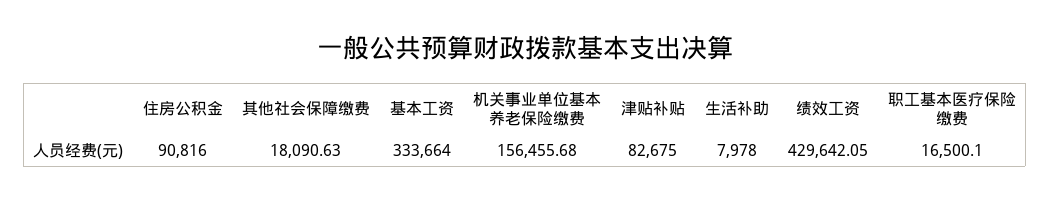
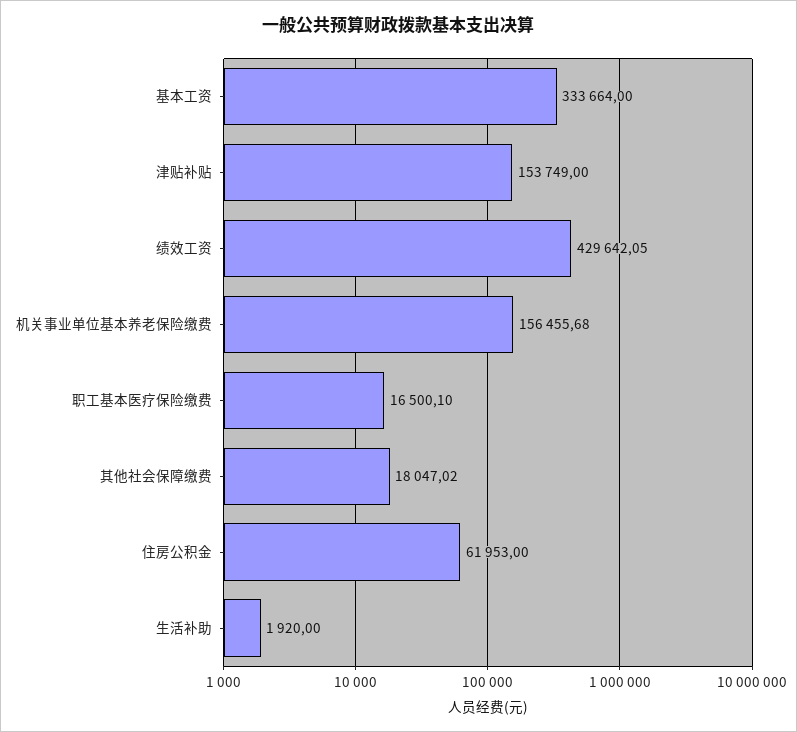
住房公积金: 90816 -> 61953
其他社会保障缴费: 18090.63 -> 18047.02
津贴补贴: 82675 -> 153749
生活补助: 7978 -> 1920

